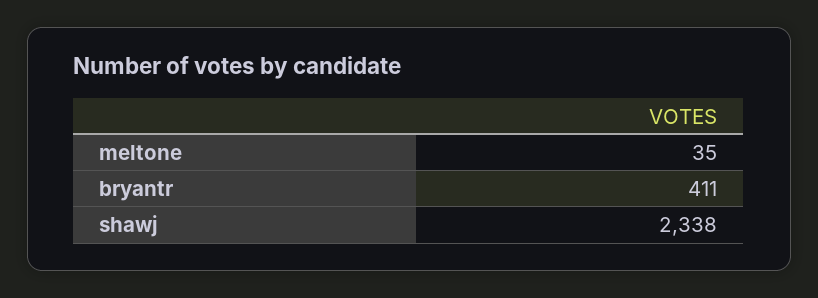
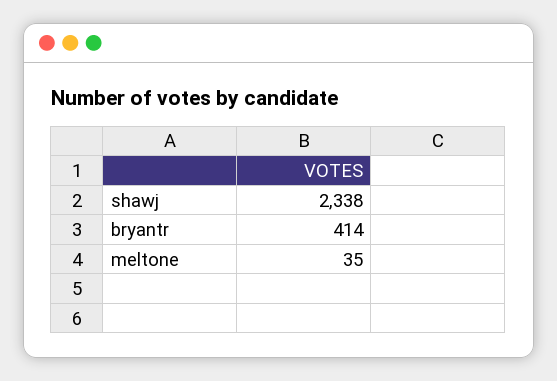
bryantr: 411 -> 414

